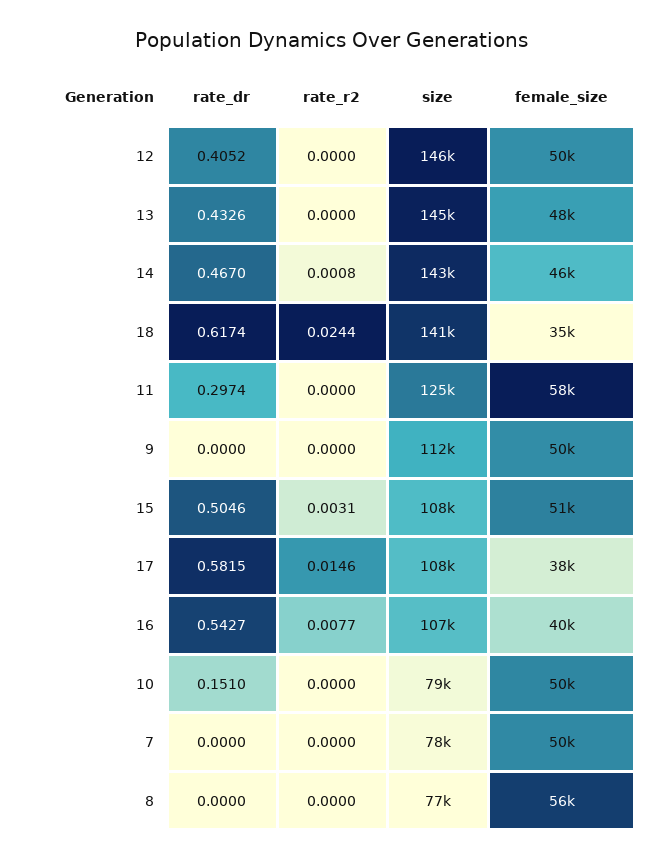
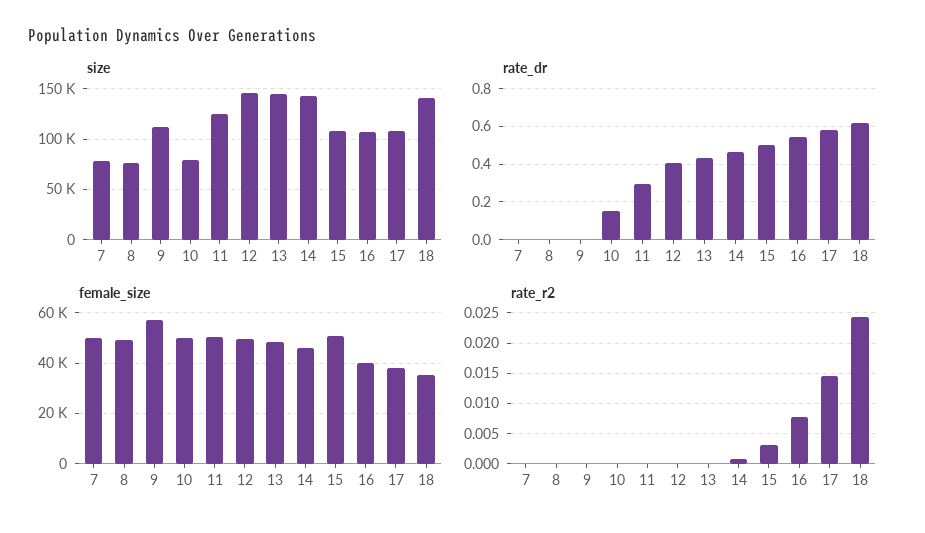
female_size, 11: 58000 -> 50000
female_size, 9: 50000 -> 57500
female_size, 8: 56000 -> 50000

